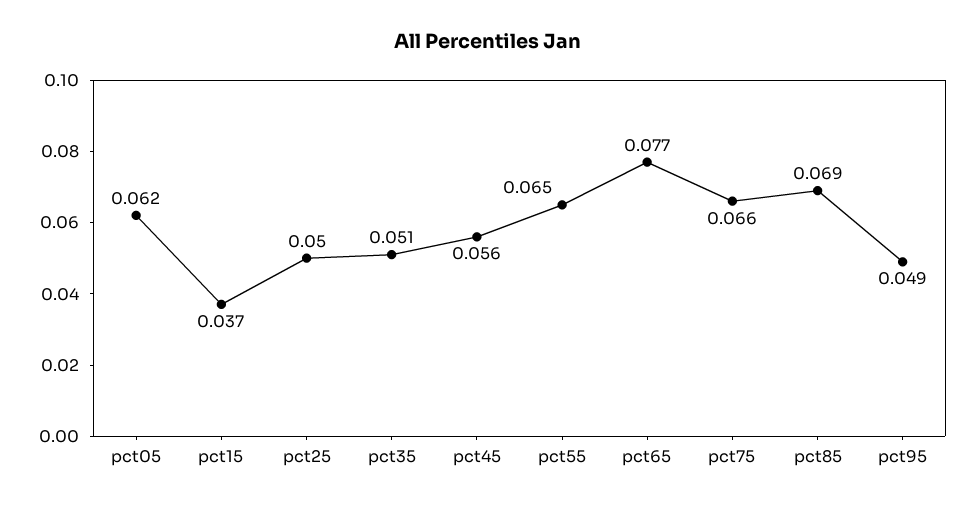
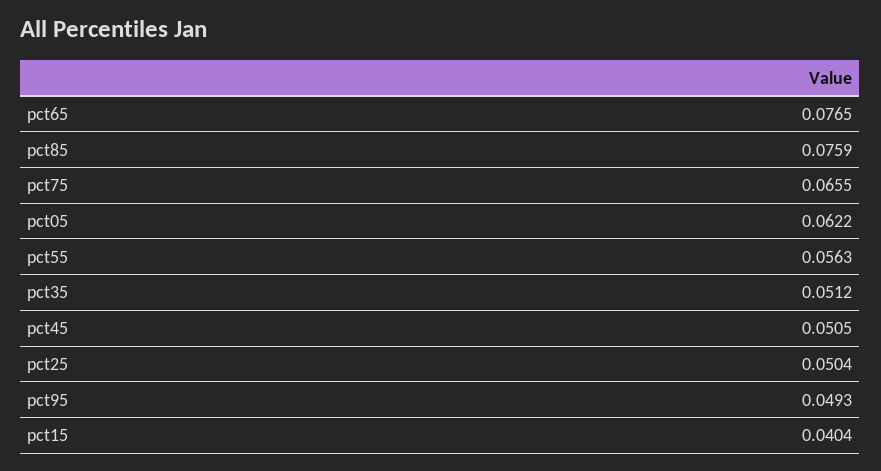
pct15: 0.037 -> 0.0404
pct45: 0.056 -> 0.0505
pct55: 0.065 -> 0.0563
pct85: 0.069 -> 0.0759

